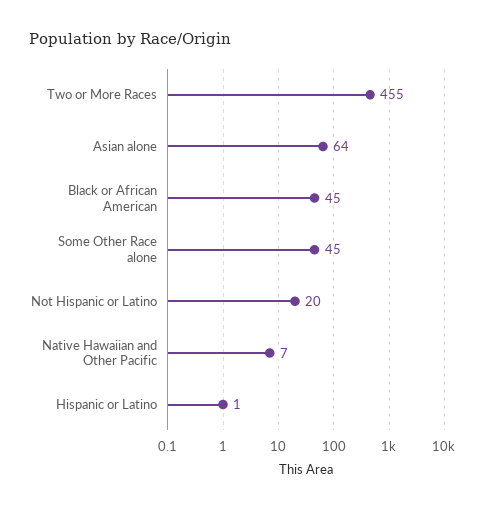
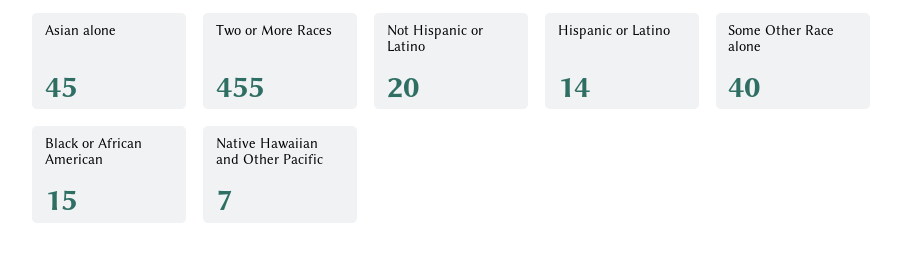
Asian alone: 64 -> 45
Black or African American: 45 -> 15
Some Other Race alone: 45 -> 40
Hispanic or Latino: 1 -> 14

